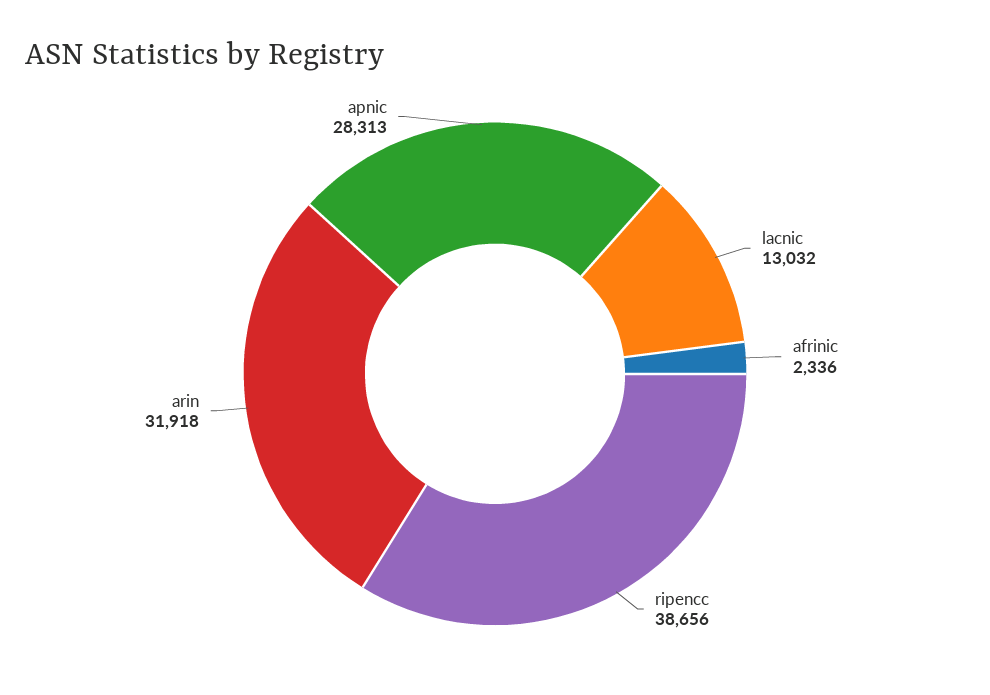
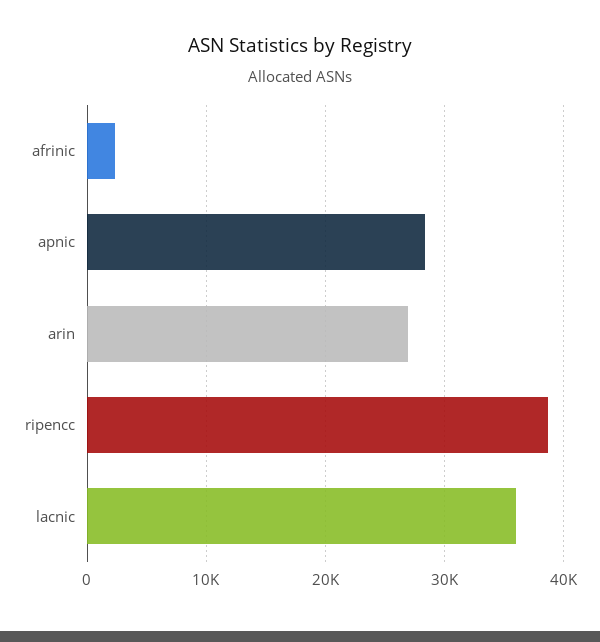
lacnic: 13032 -> 36000
arin: 31918 -> 27000

